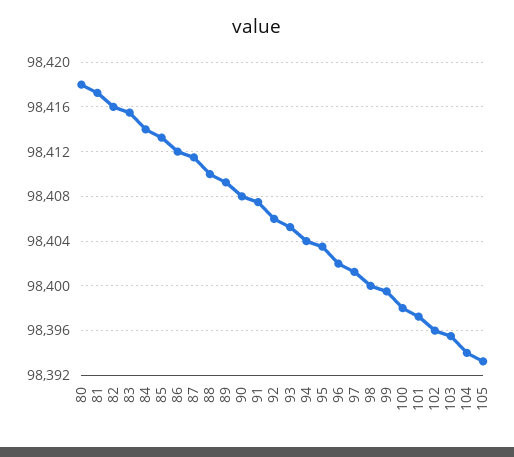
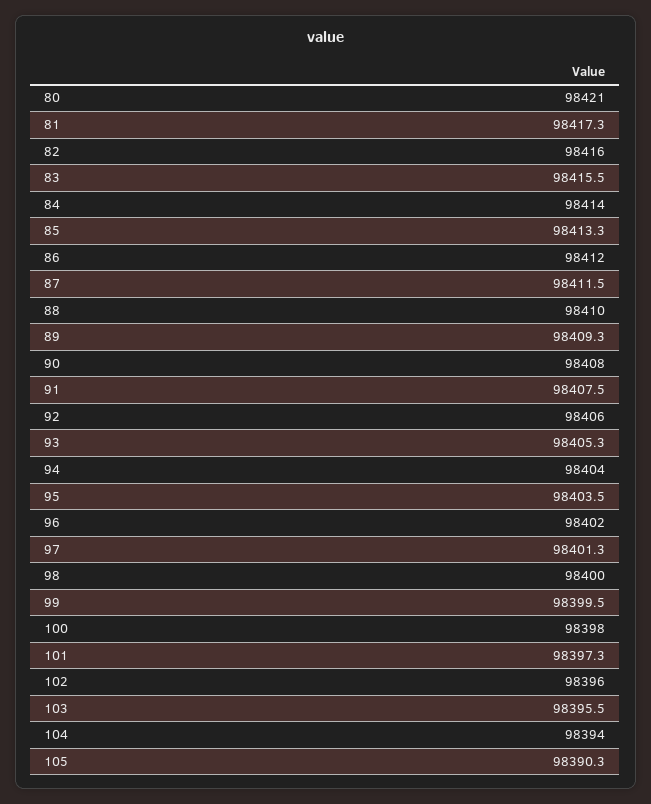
80: 98418 -> 98421
105: 98393 -> 98390.3

